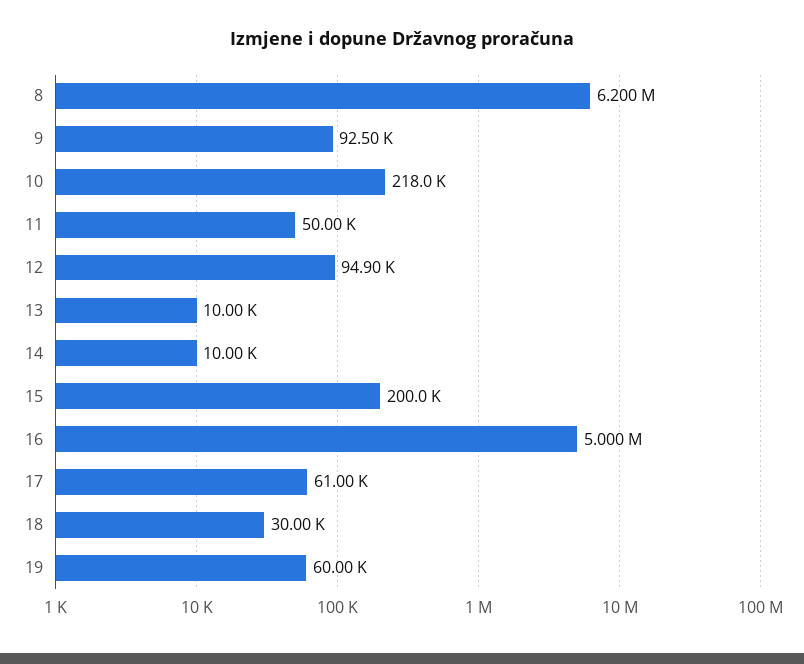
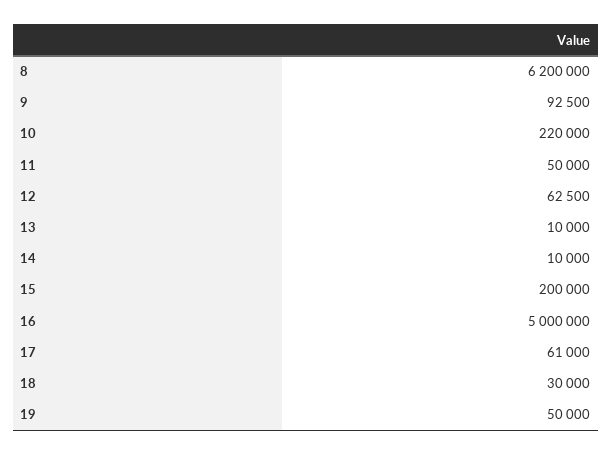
10: 218000 -> 220000
12: 94900 -> 62500
19: 60000 -> 50000

